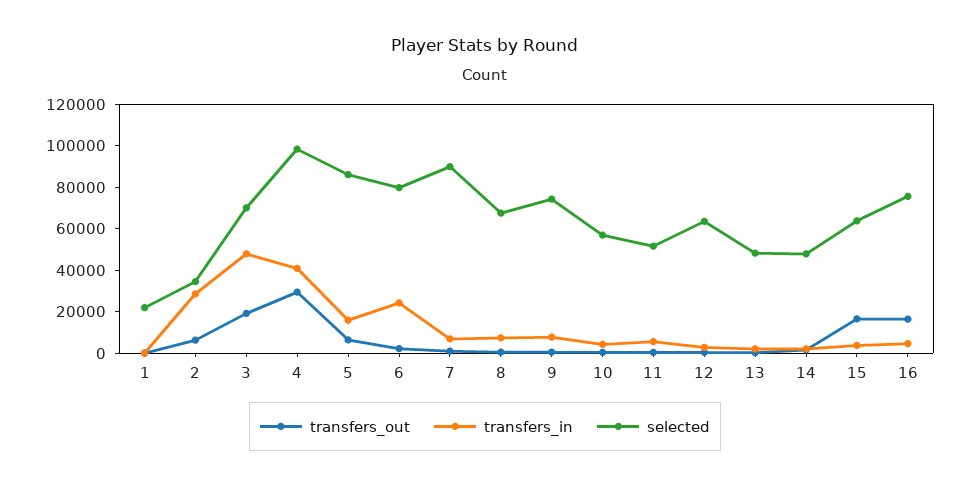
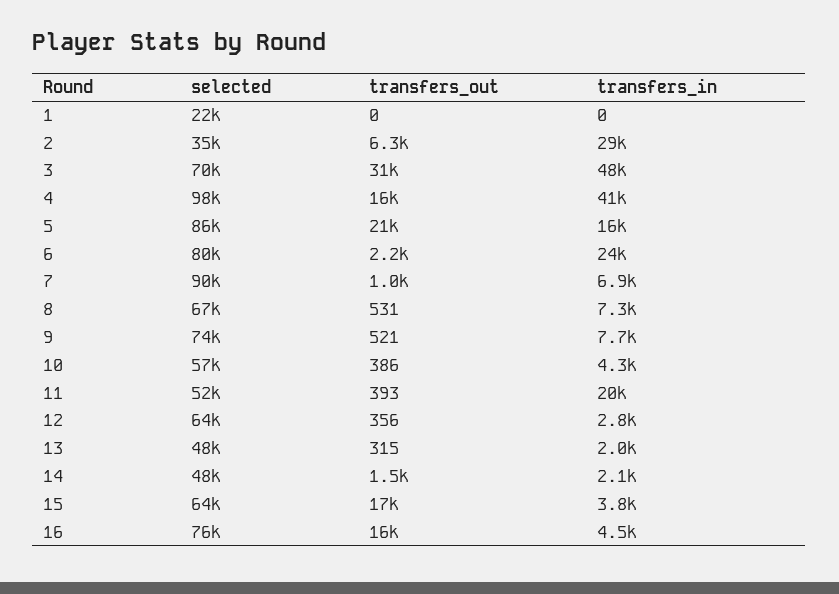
transfers_out, 3: 20000 -> 31000
transfers_out, 4: 30000 -> 16000
transfers_out, 5: 5000 -> 21000
transfers_in, 11: 5000 -> 20000

